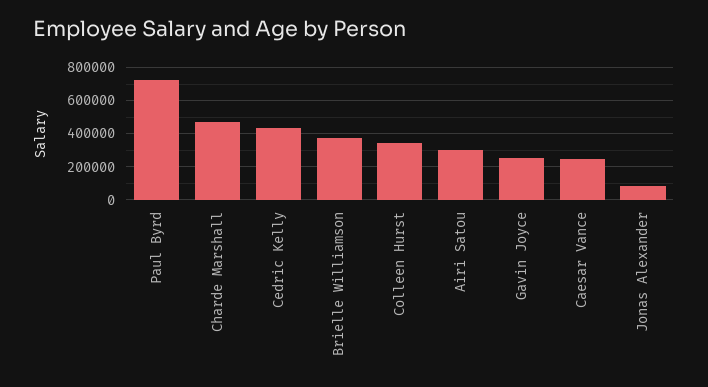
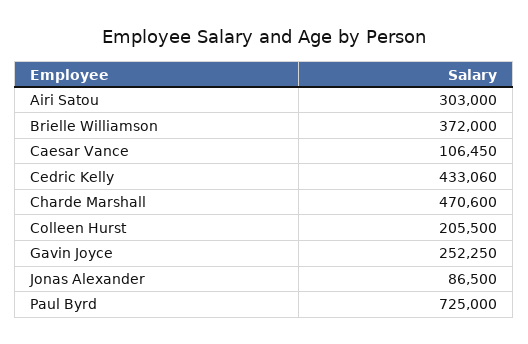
Colleen Hurst: 350000 -> 205500
Caesar Vance: 250000 -> 106450

